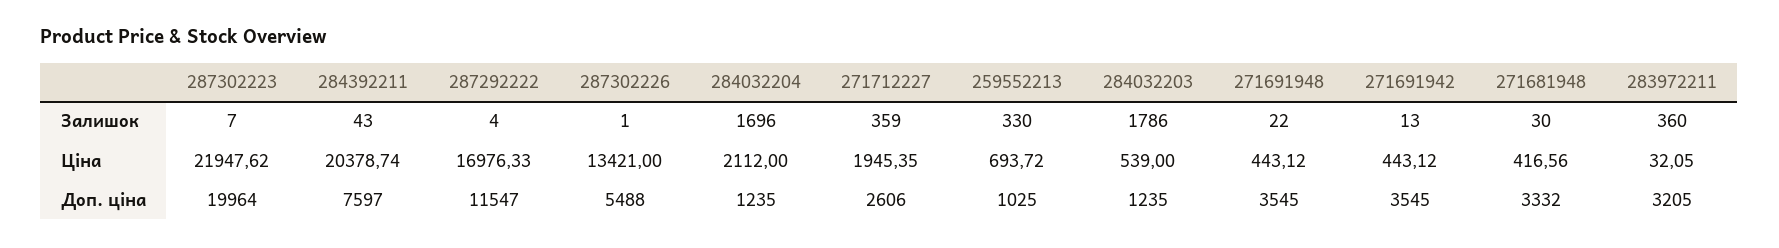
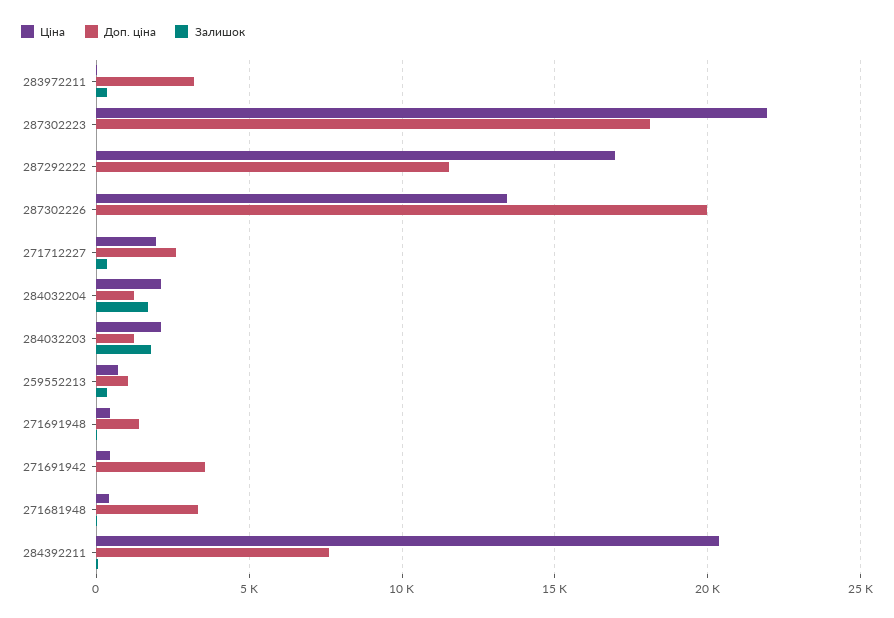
Ціна, 284032203: 539 -> 2000
Доп. ціна, 287302223: 19964 -> 18000
Доп. ціна, 287302226: 5488 -> 20000
Доп. ціна, 271691948: 3545 -> 1500

